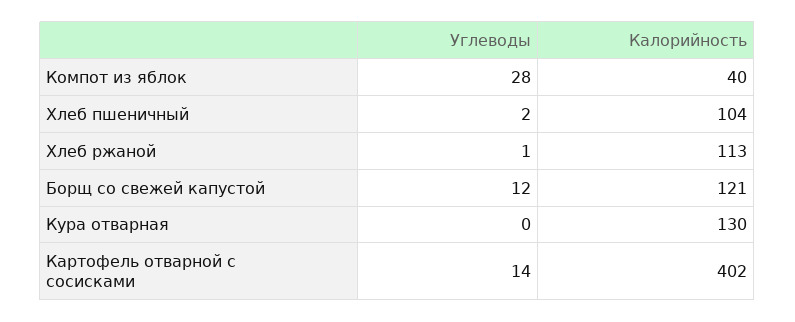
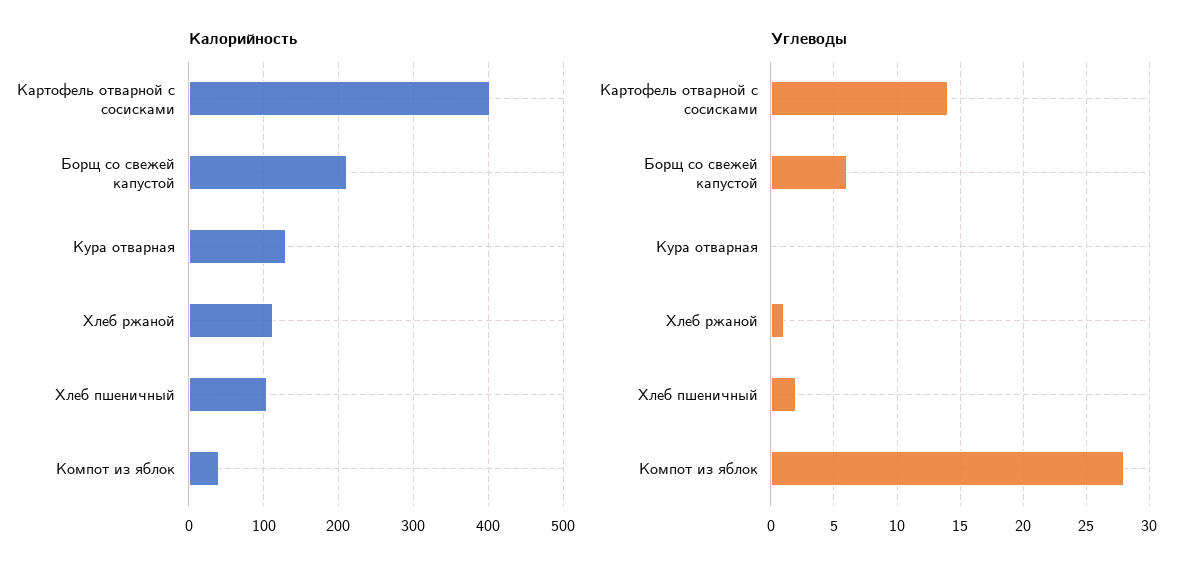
Углеводы, Борщ со свежей капустой: 12 -> 6
Калорийность, Борщ со свежей капустой: 121 -> 210

